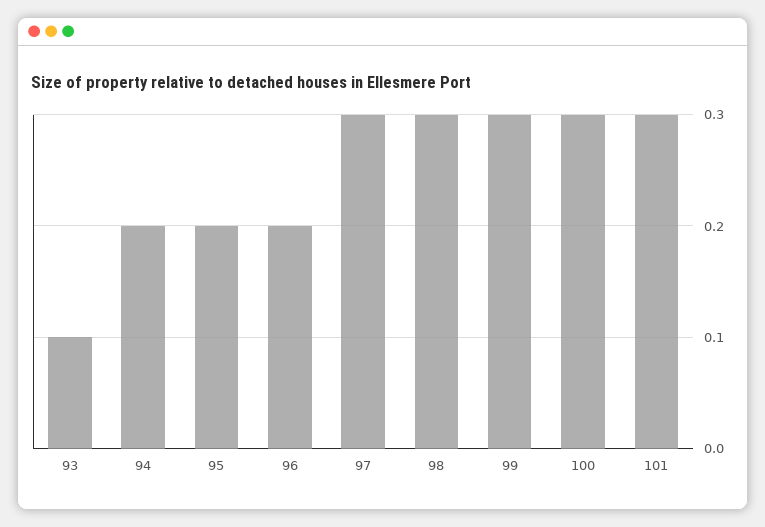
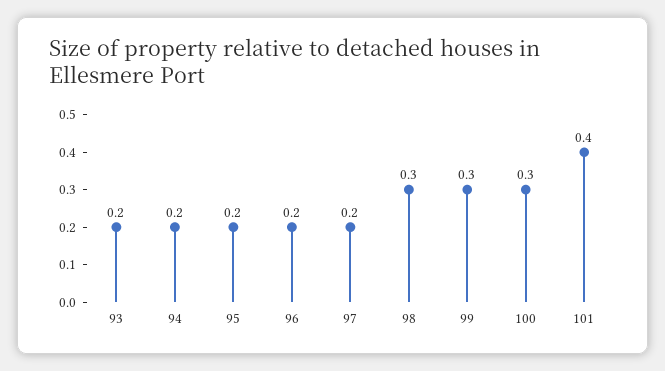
93: 0.1 -> 0.2
97: 0.3 -> 0.2
101: 0.3 -> 0.4

